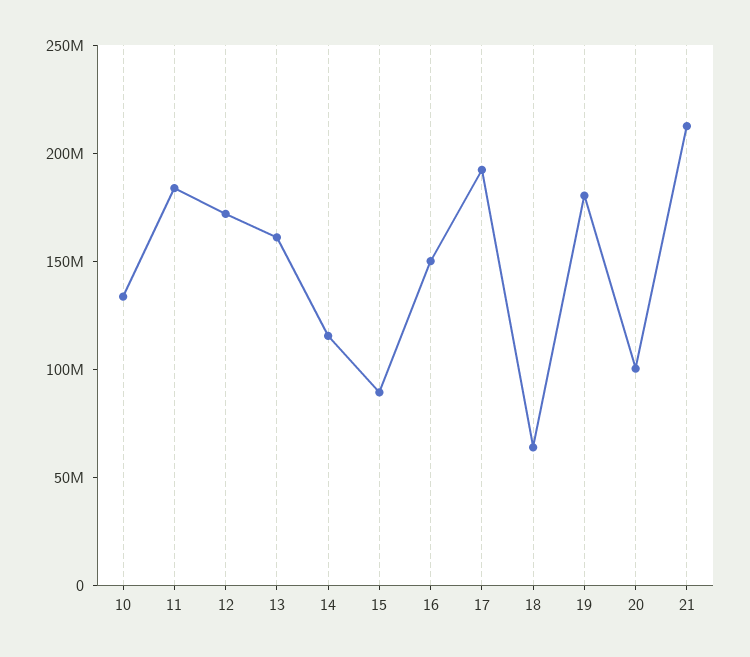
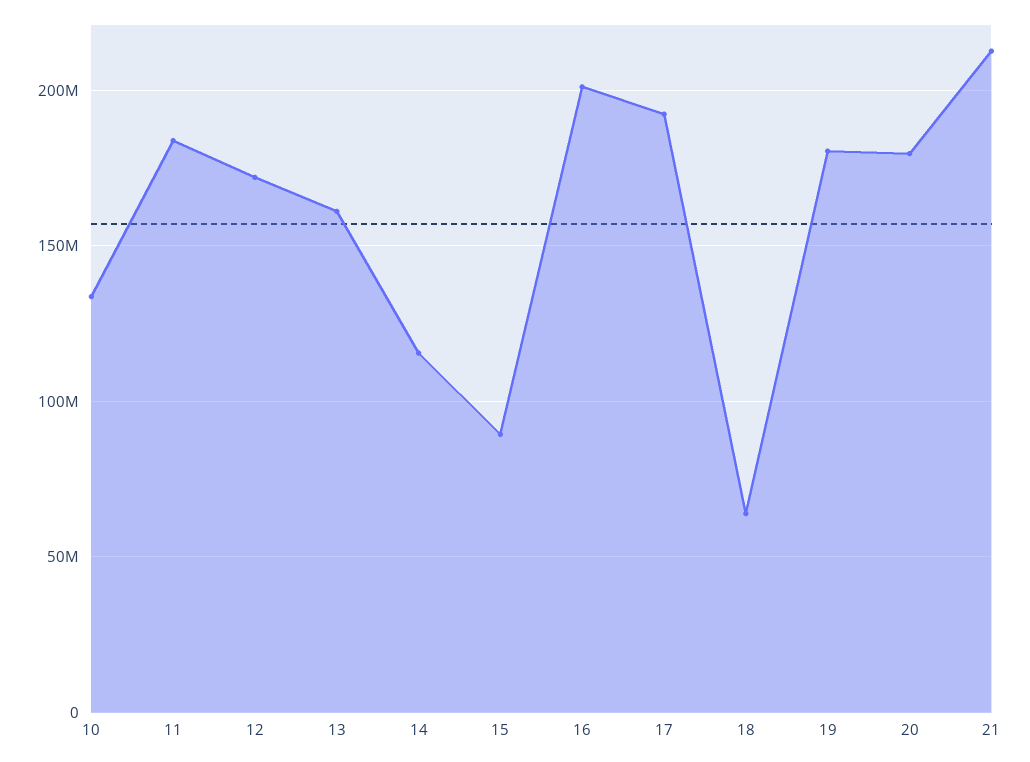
16: 150000000 -> 200000000
20: 100000000 -> 180000000

